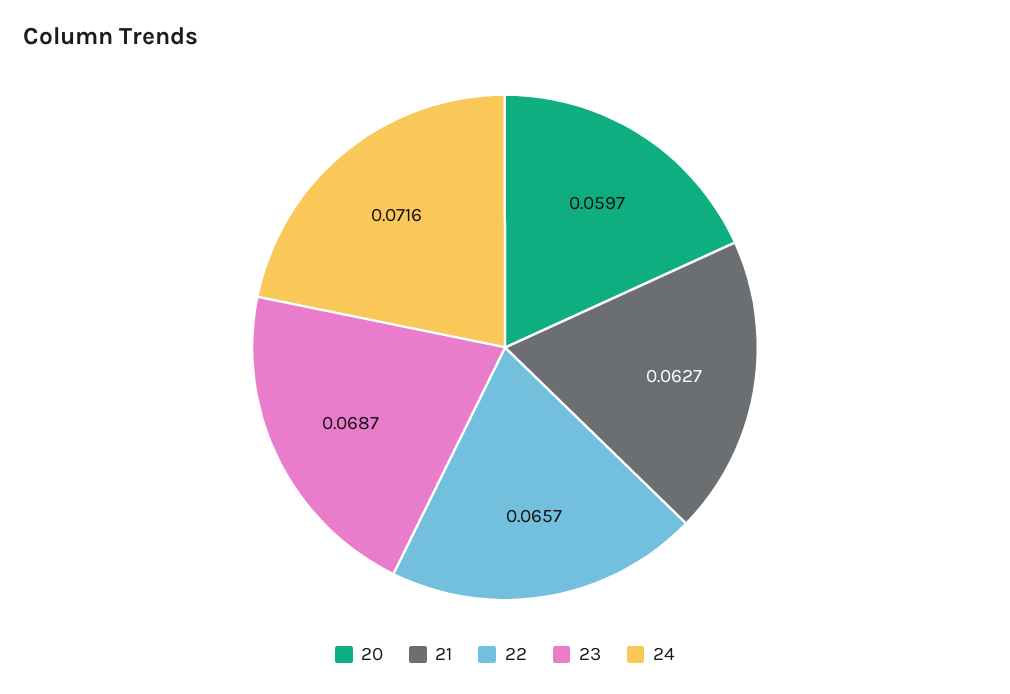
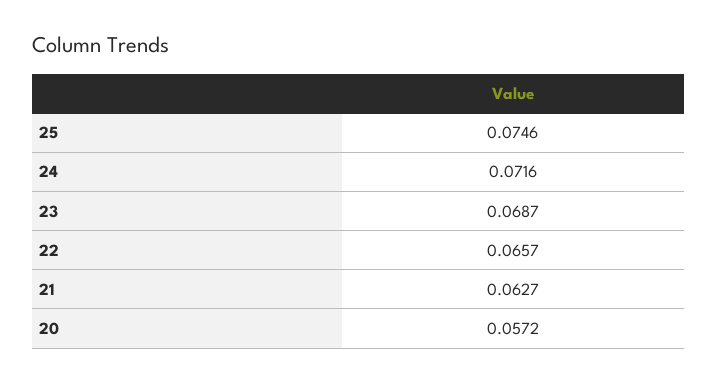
20: 0.0597 -> 0.0572
25: none -> 0.0746

